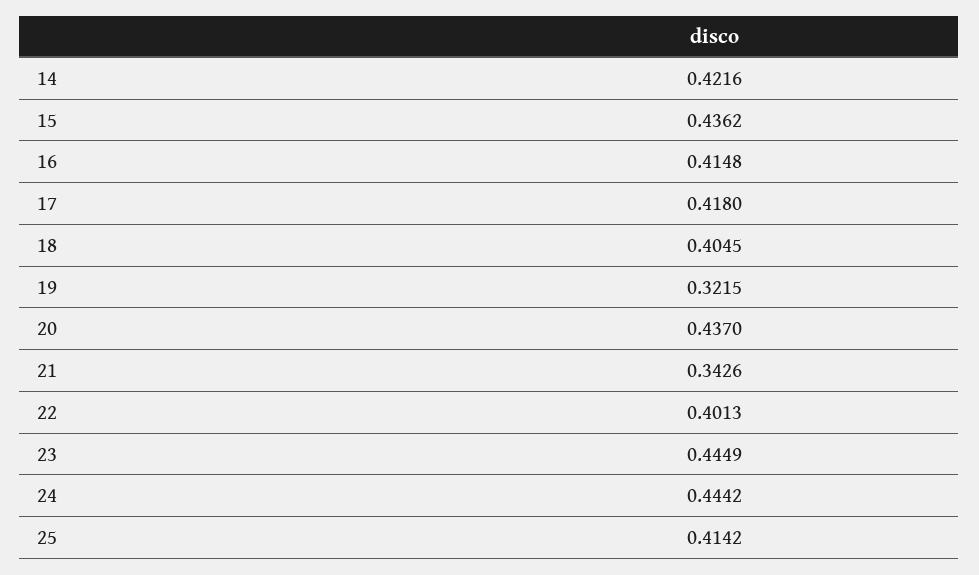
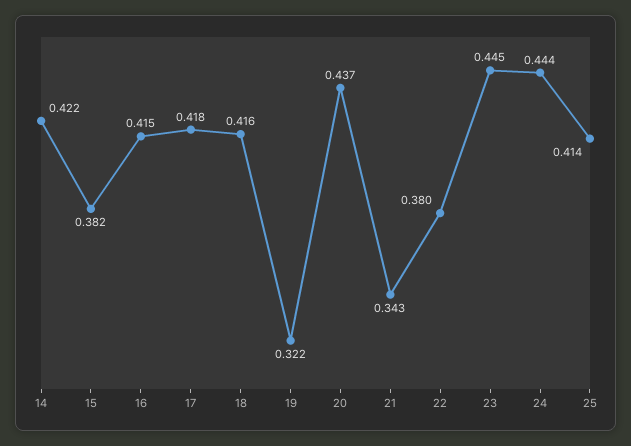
15: 0.4362 -> 0.382
18: 0.4045 -> 0.416
22: 0.4013 -> 0.38

